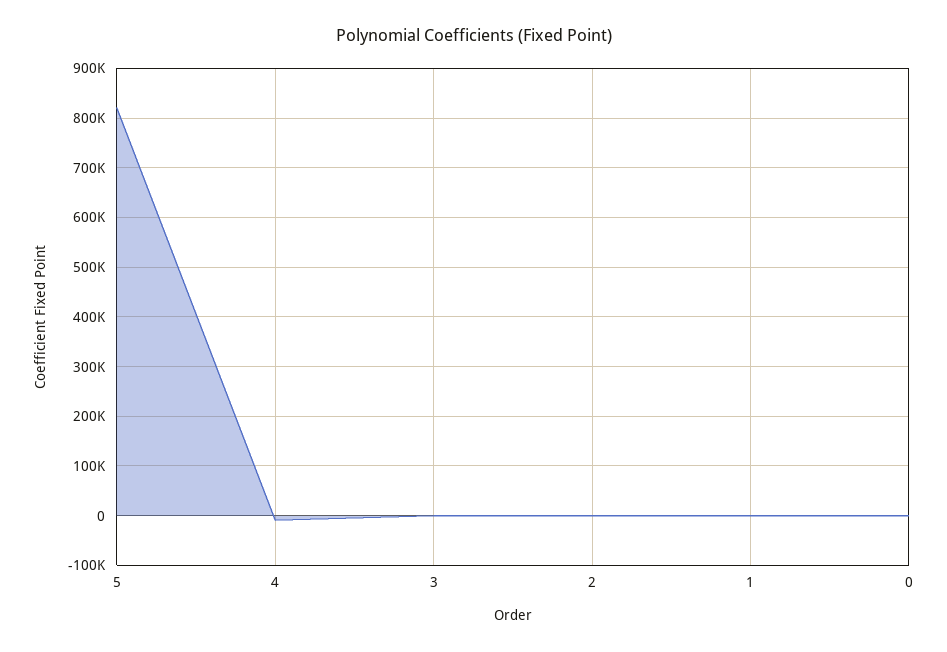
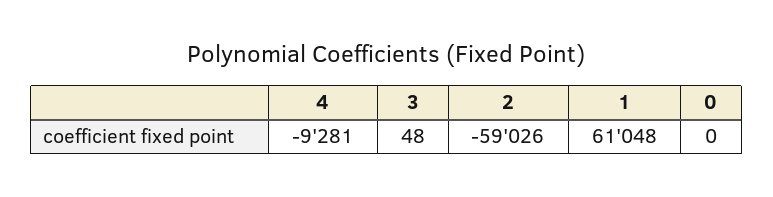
5: 820000 -> none
2: 0 -> -59026
1: 0 -> 61048

